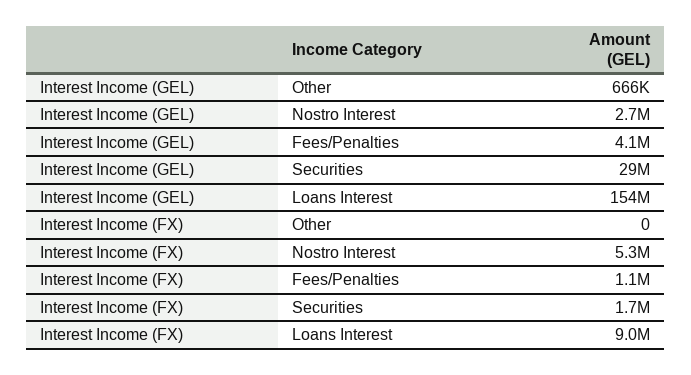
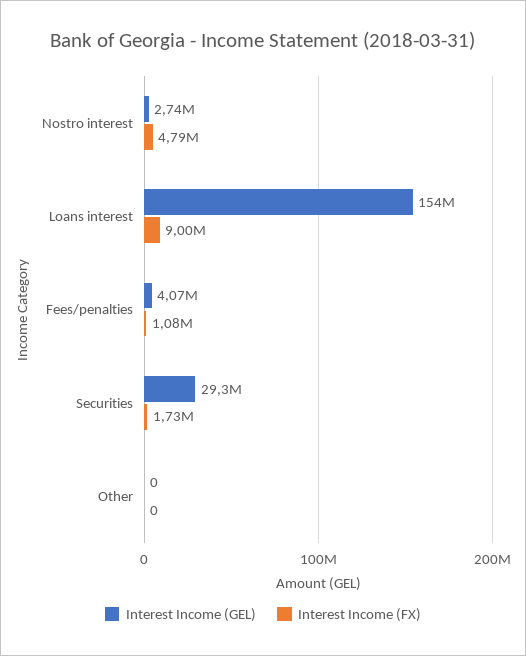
Interest Income (GEL), Other: 666000 -> 0
Interest Income (FX), Nostro Interest: 5300000 -> 4790000

